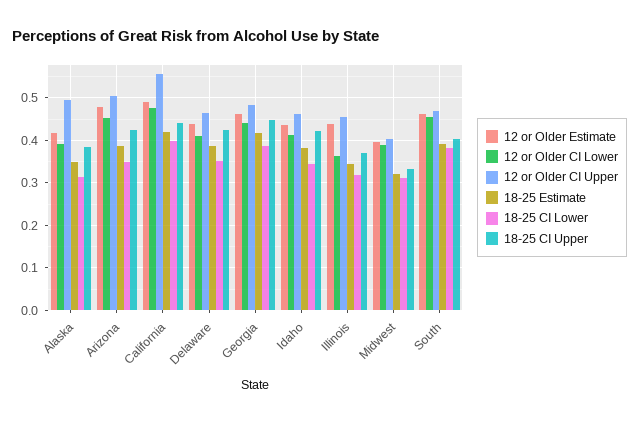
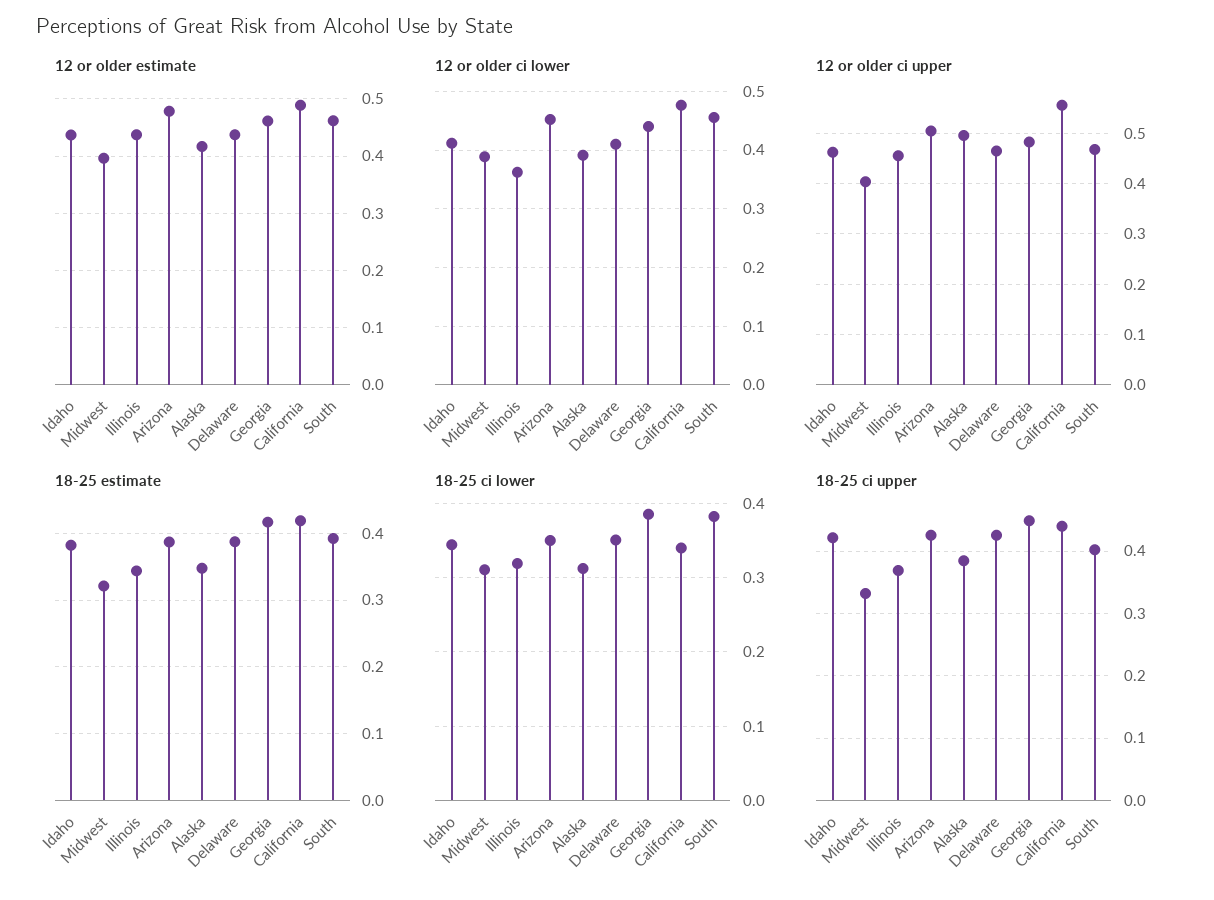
18-25 CI Lower, California: 0.4 -> 0.34

